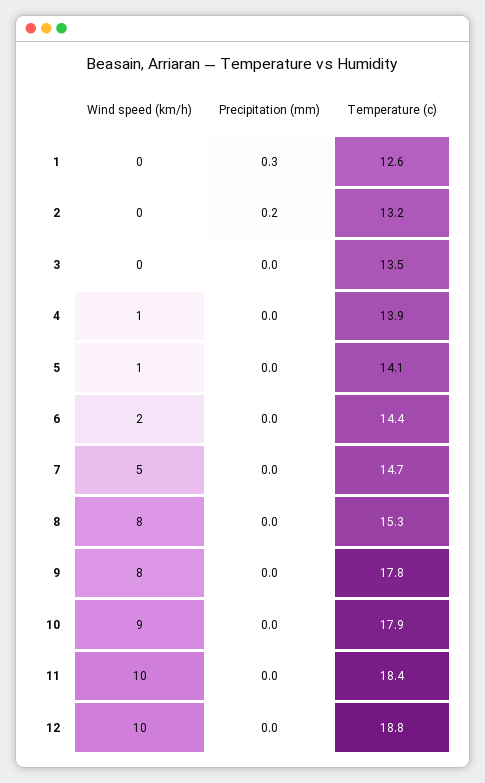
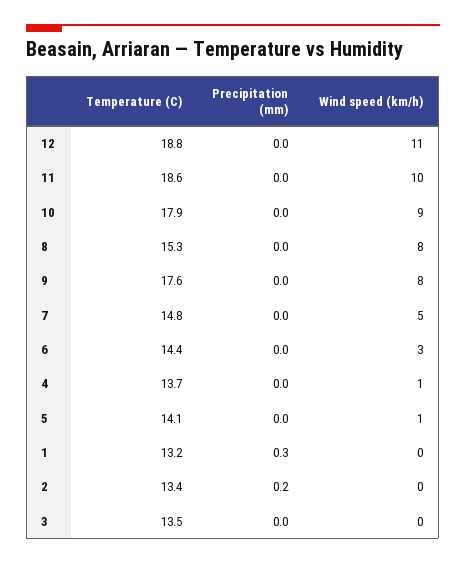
Temperature (c), 1: 12.6 -> 13.2
Temperature (c), 2: 13.2 -> 13.4
Temperature (c), 4: 13.9 -> 13.7
Wind speed (km/h), 6: 2 -> 3
Temperature (c), 7: 14.7 -> 14.8
Temperature (c), 9: 17.8 -> 17.6
Temperature (c), 11: 18.4 -> 18.6
Wind speed (km/h), 12: 10 -> 11

